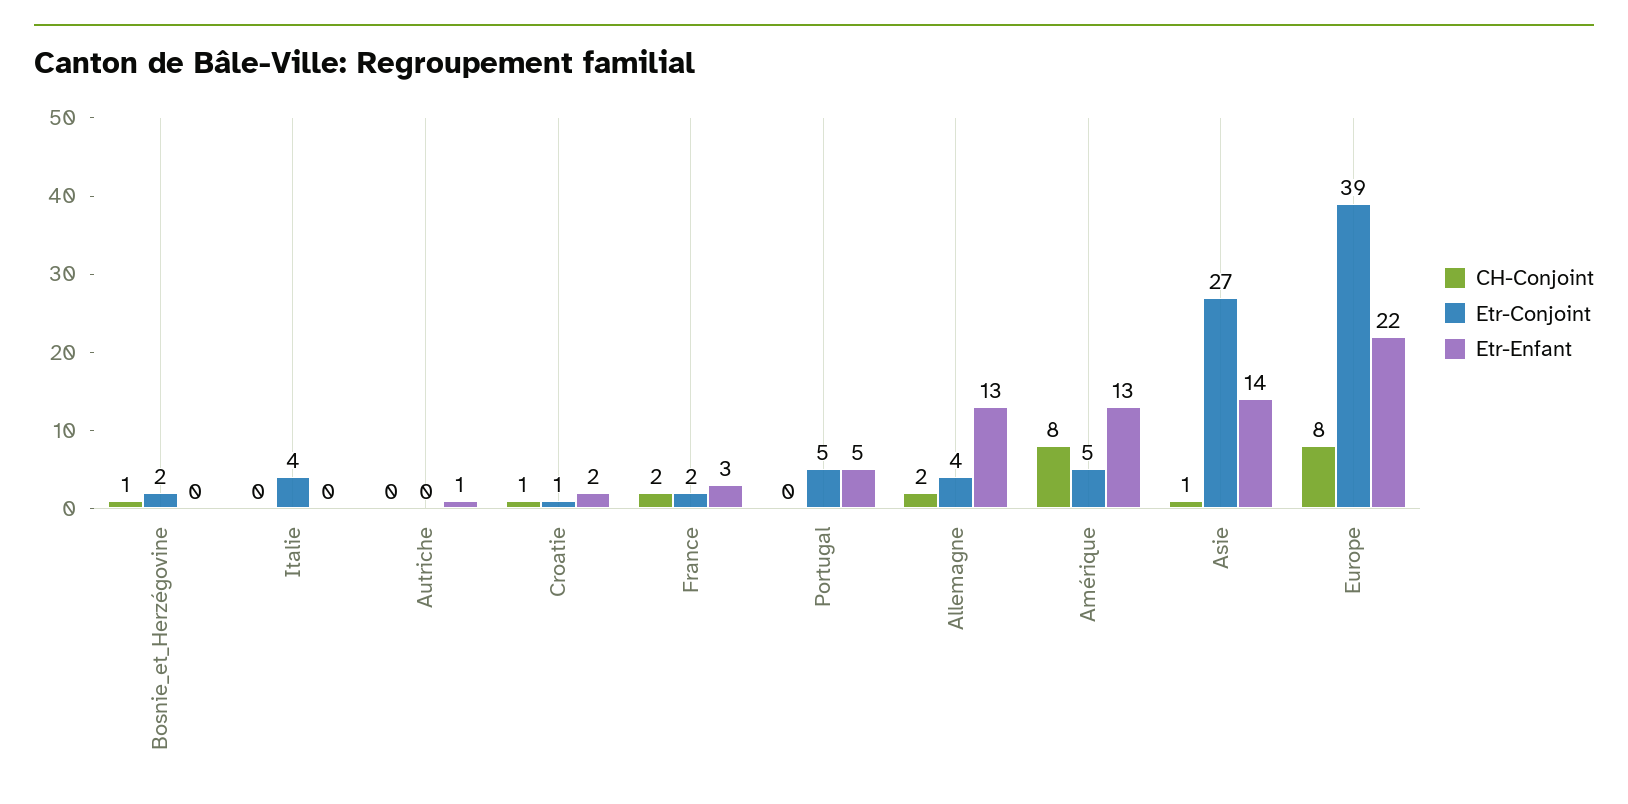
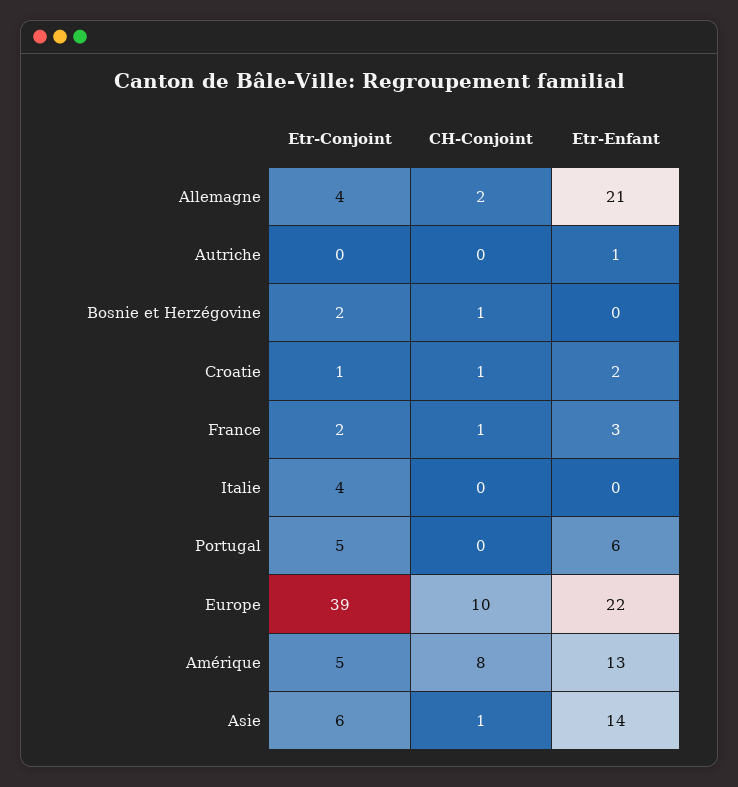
CH-Conjoint, France: 2 -> 1
Etr-Enfant, Portugal: 5 -> 6
Etr-Enfant, Allemagne: 13 -> 21
Etr-Conjoint, Asie: 27 -> 6
CH-Conjoint, Europe: 8 -> 10

